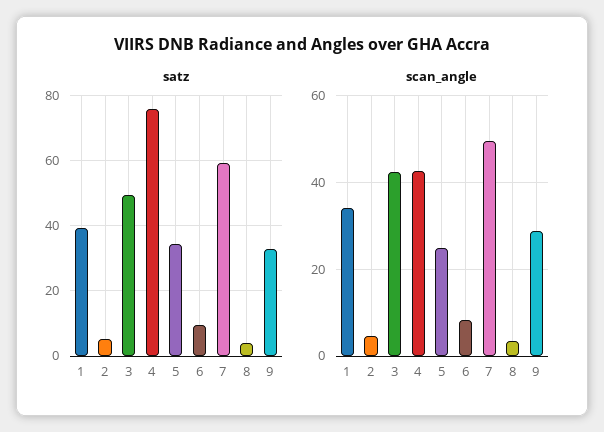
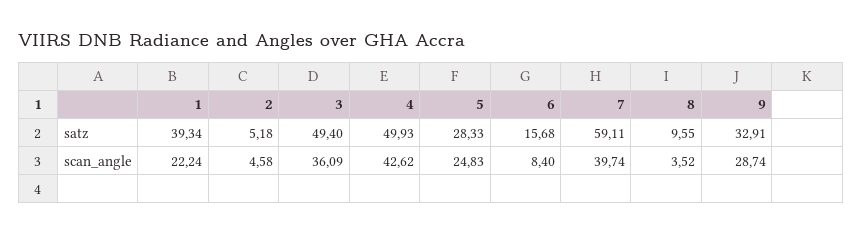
satz, 4: 76 -> 49.93
satz, 5: 34 -> 28.33
satz, 6: 10 -> 15.68
satz, 8: 4 -> 9.55
scan_angle, 1: 34 -> 22.24
scan_angle, 3: 42 -> 36.09
scan_angle, 7: 50 -> 39.74

